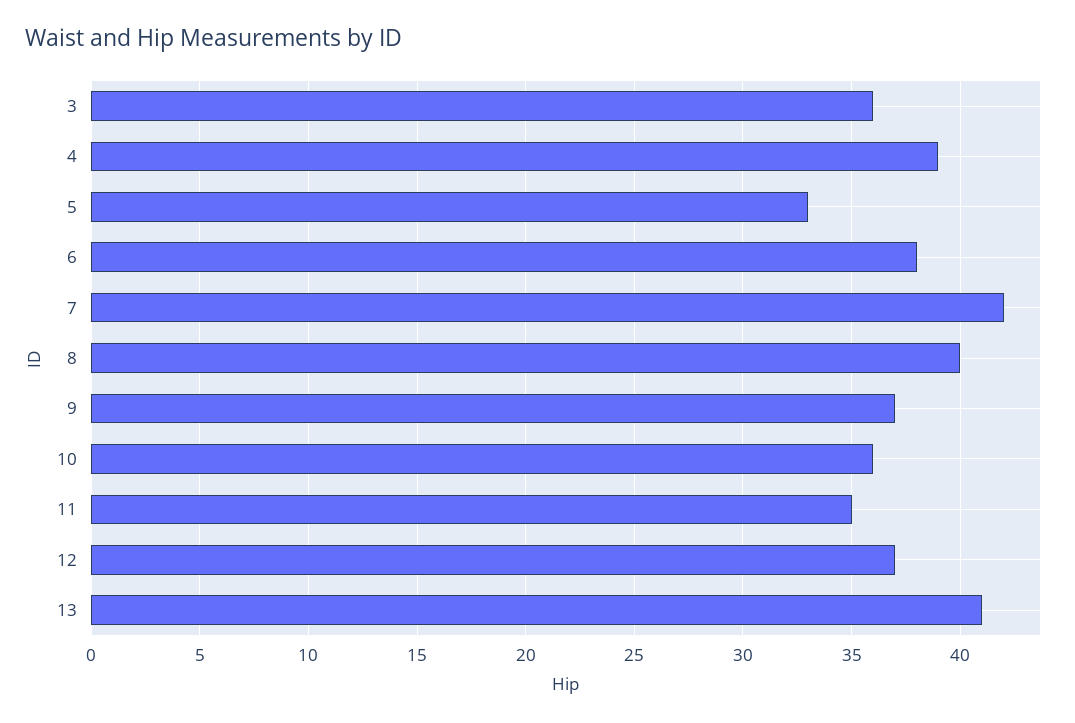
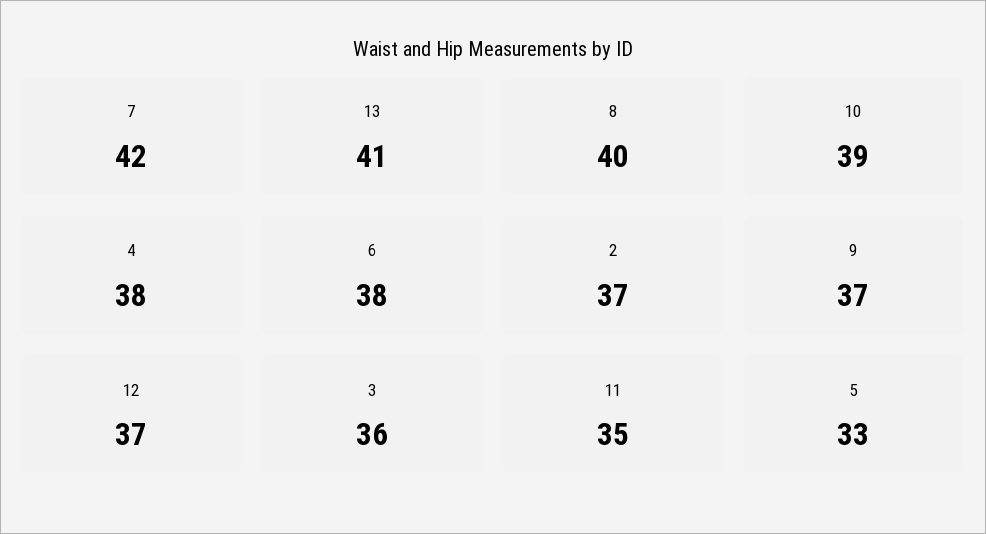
4: 39 -> 38
10: 36 -> 39
2: none -> 37

